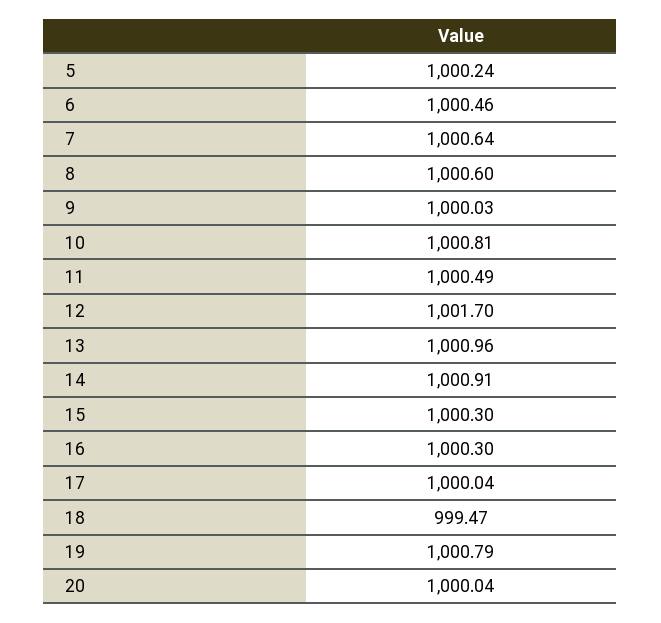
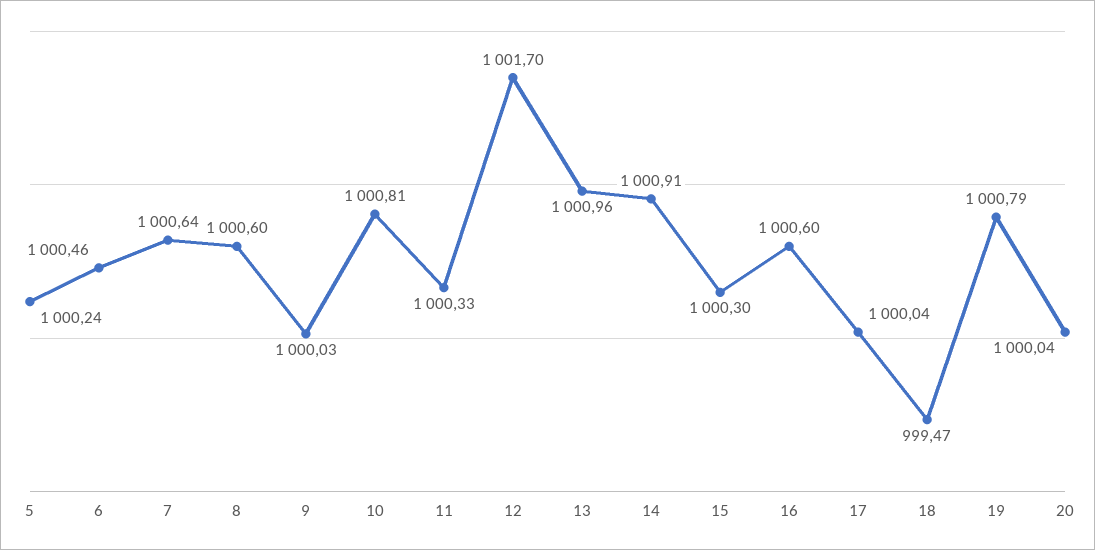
11: 1000.49 -> 1000.33
16: 1000.3 -> 1000.6

